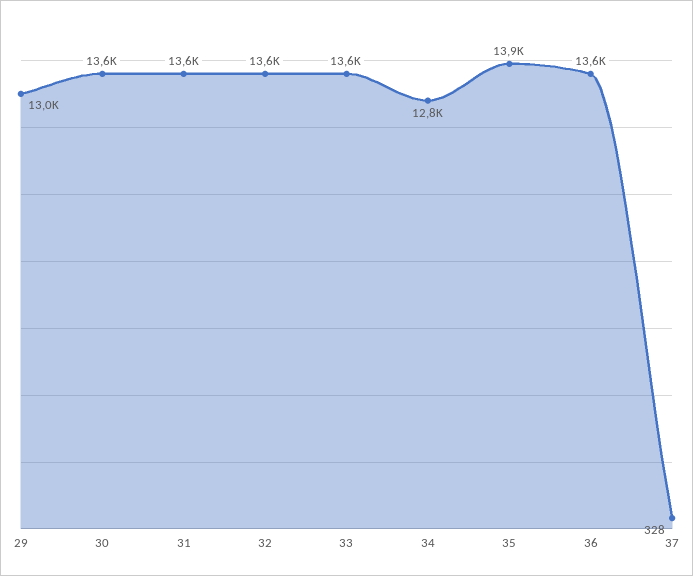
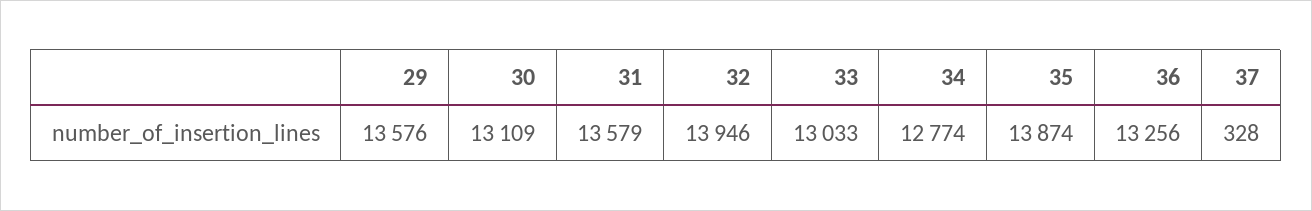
29: 13000 -> 13576
30: 13600 -> 13109
32: 13600 -> 13946
33: 13600 -> 13033
36: 13600 -> 13256

